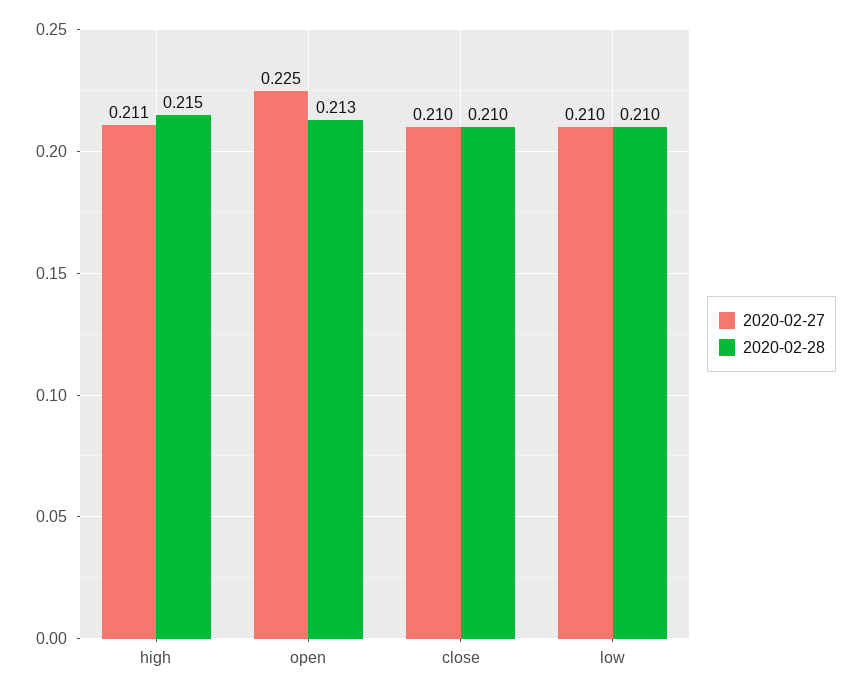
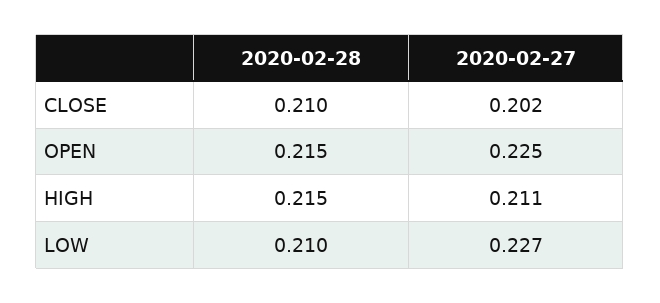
2020-02-28, open: 0.213 -> 0.215
2020-02-27, close: 0.21 -> 0.202
2020-02-27, low: 0.21 -> 0.227

